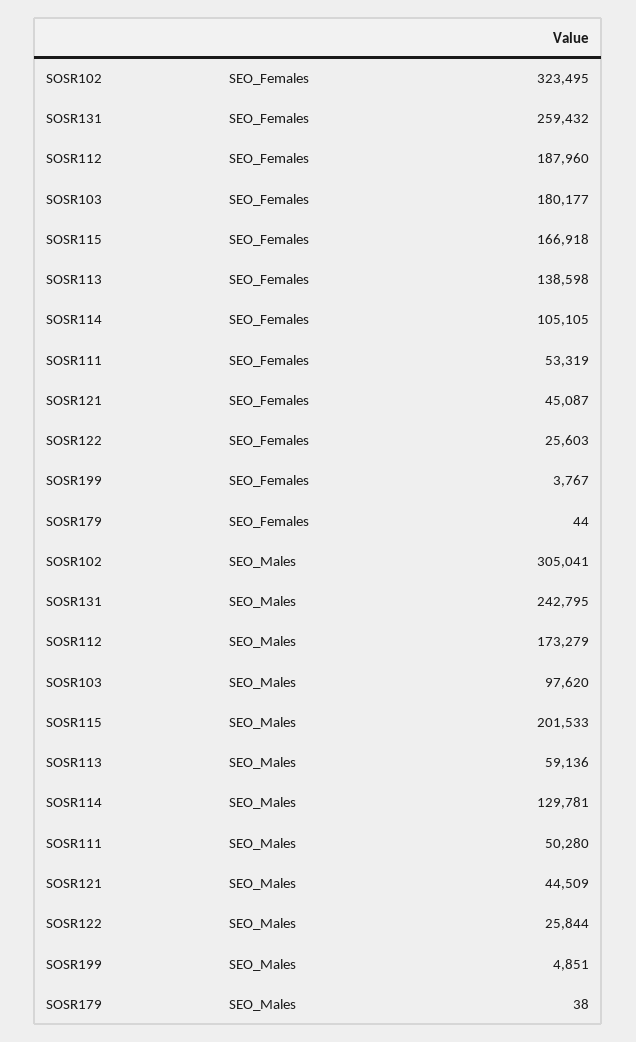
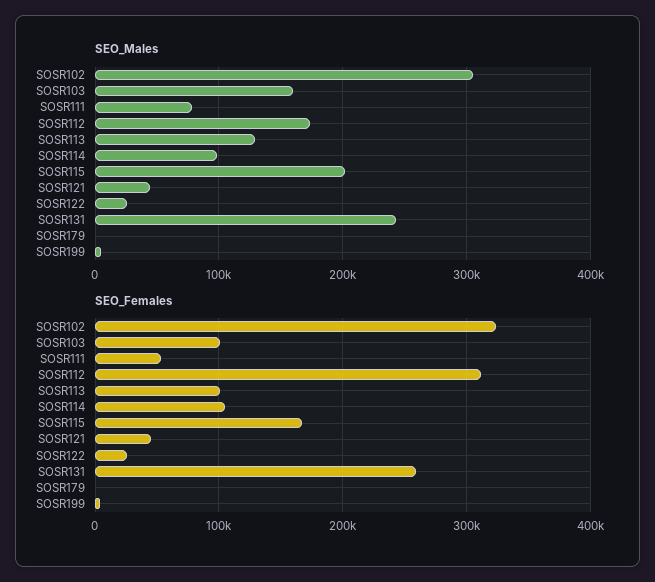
SEO_Females, SOSR112: 187960 -> 310000
SEO_Females, SOSR103: 180177 -> 100000
SEO_Females, SOSR113: 138598 -> 100000
SEO_Males, SOSR103: 97620 -> 160000
SEO_Males, SOSR113: 59136 -> 130000
SEO_Males, SOSR114: 129781 -> 100000
SEO_Males, SOSR111: 50280 -> 80000

